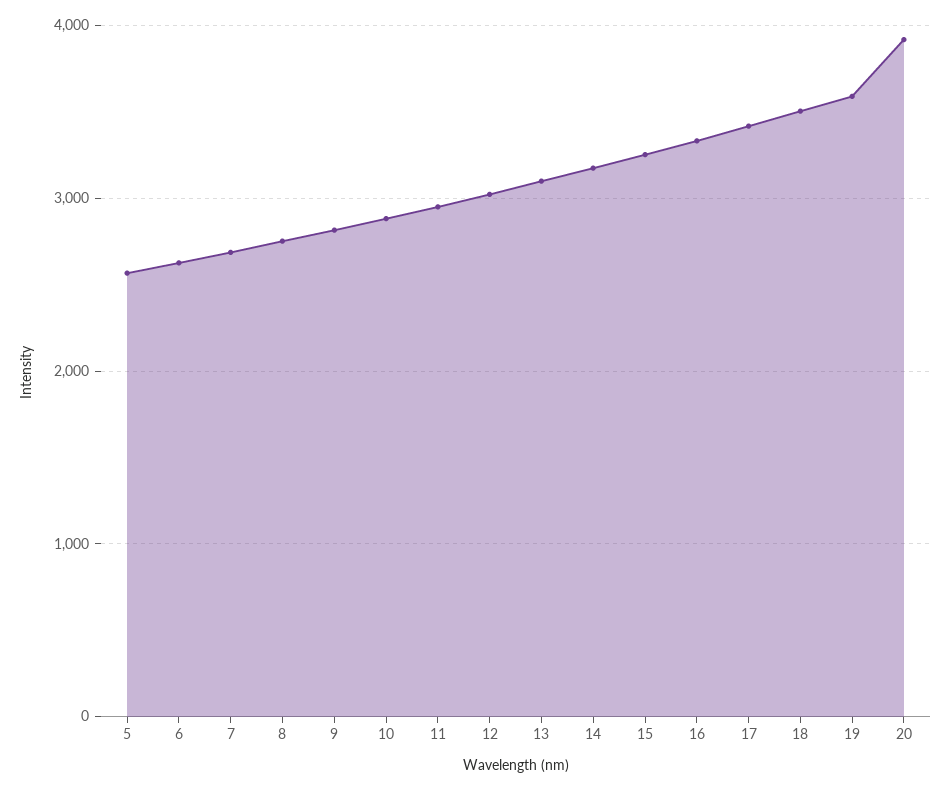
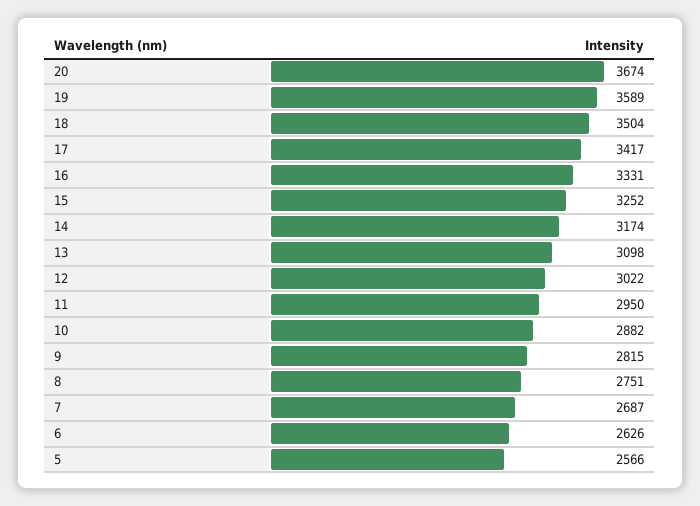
20: 3900 -> 3674

